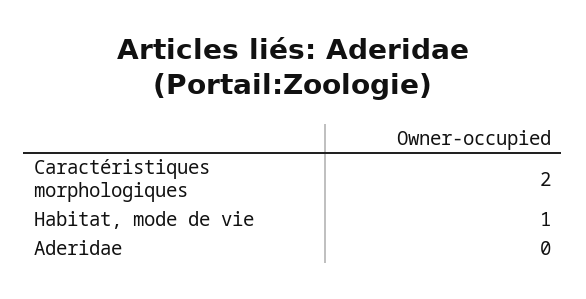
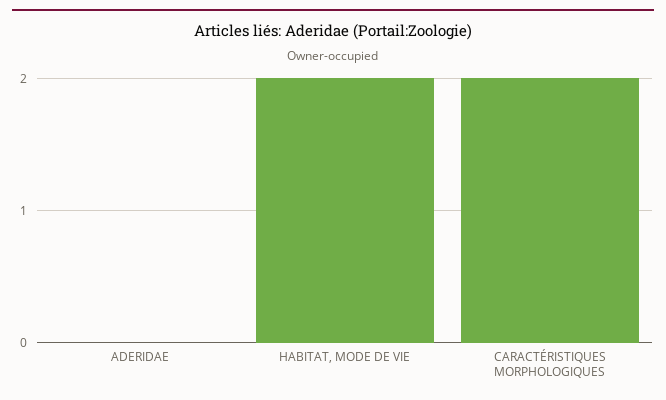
Habitat, mode de vie: 1 -> 2

